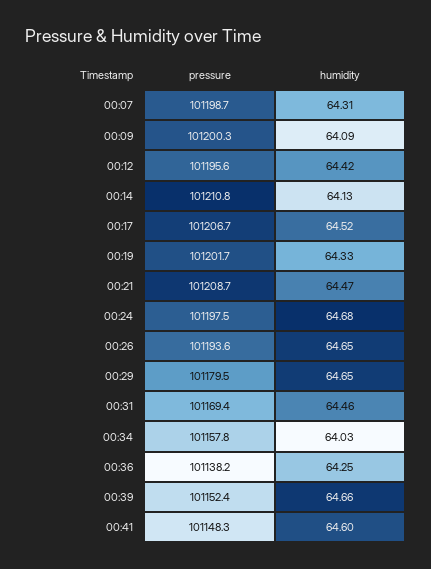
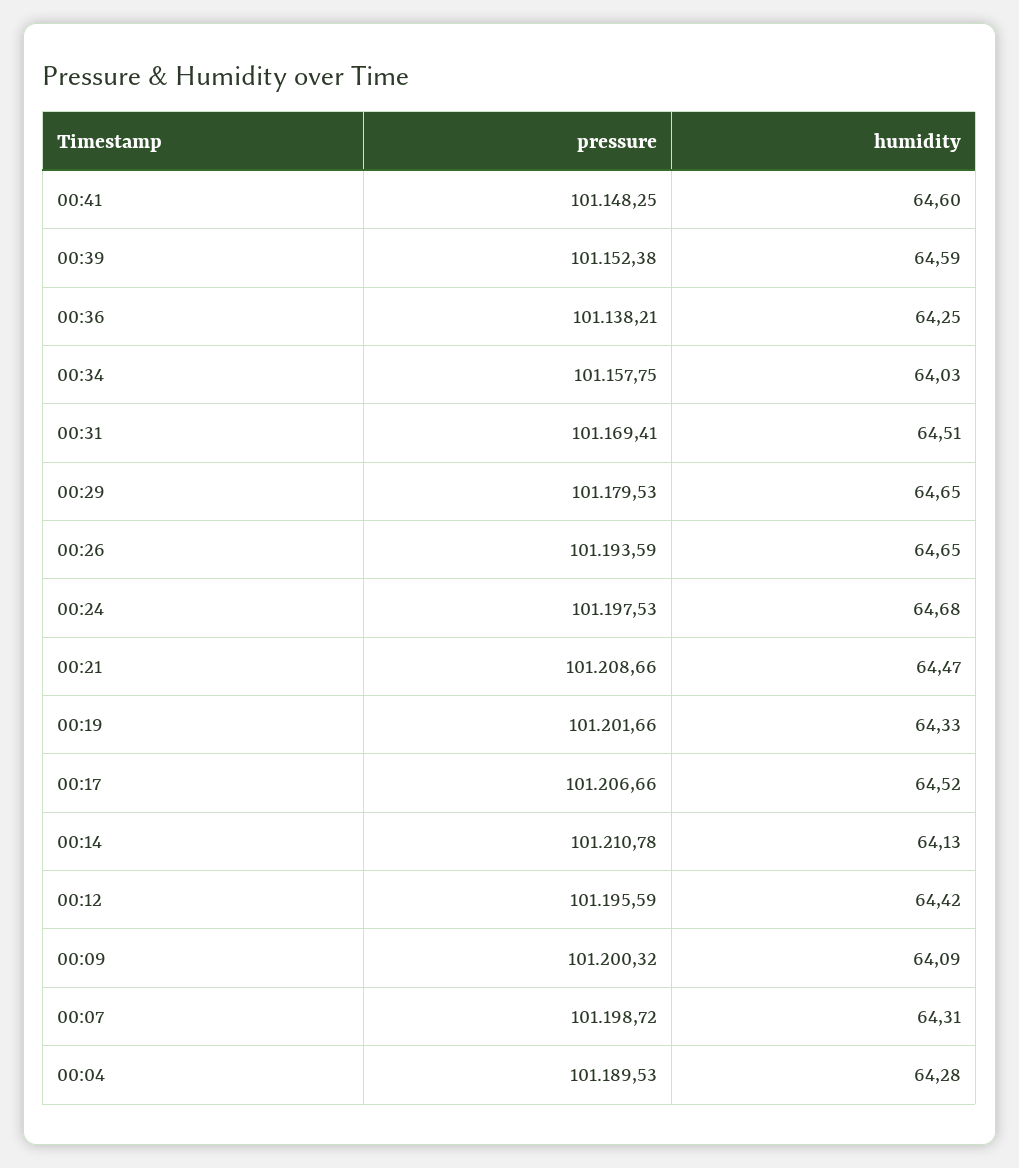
humidity, 00:31: 64.46 -> 64.51
humidity, 00:39: 64.66 -> 64.59
pressure, 00:04: none -> 101189.53
humidity, 00:04: none -> 64.28

